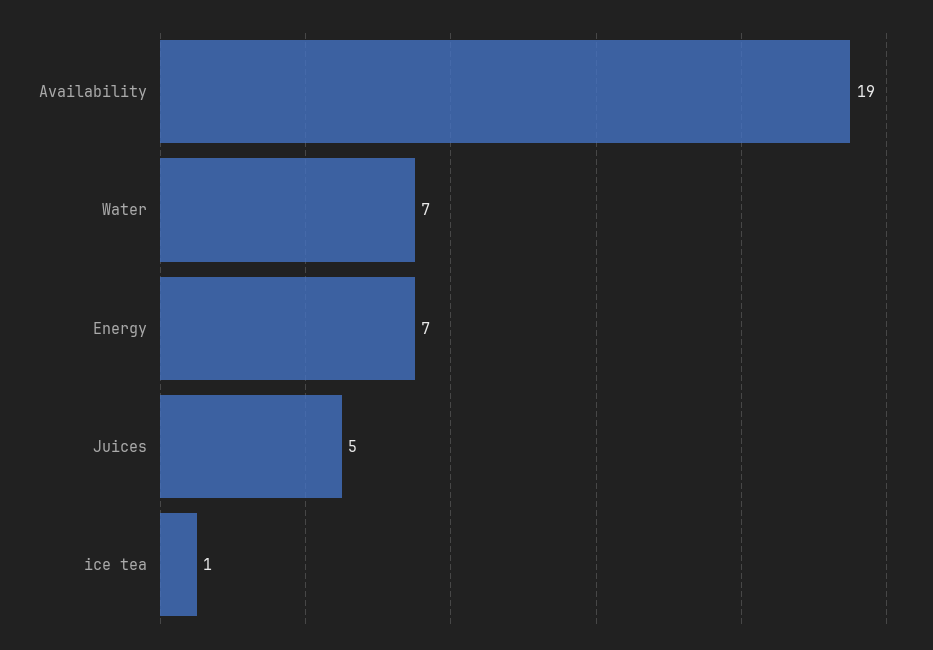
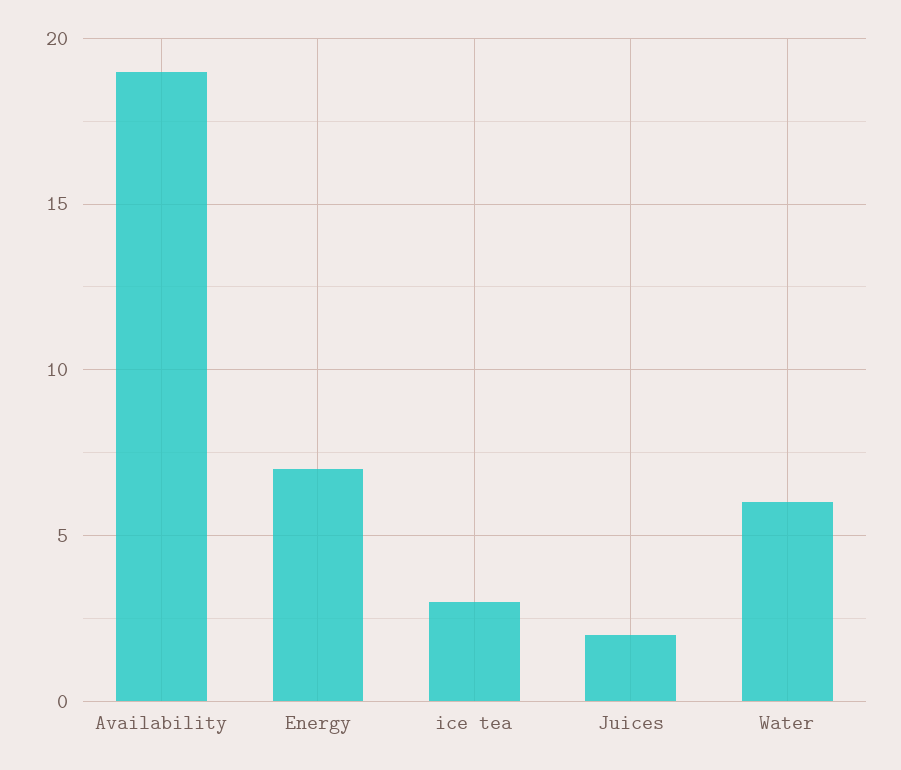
Water: 7 -> 6
Juices: 5 -> 2
ice tea: 1 -> 3

